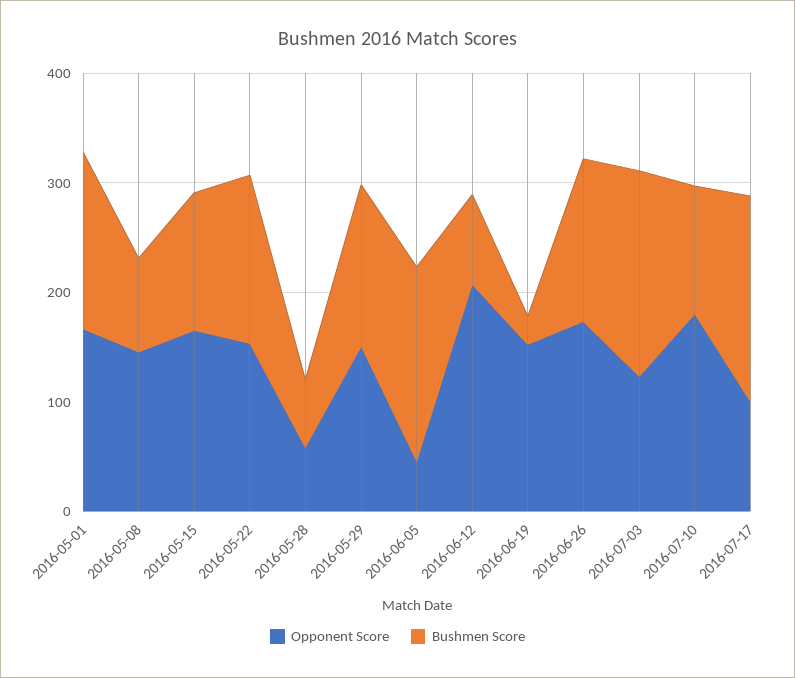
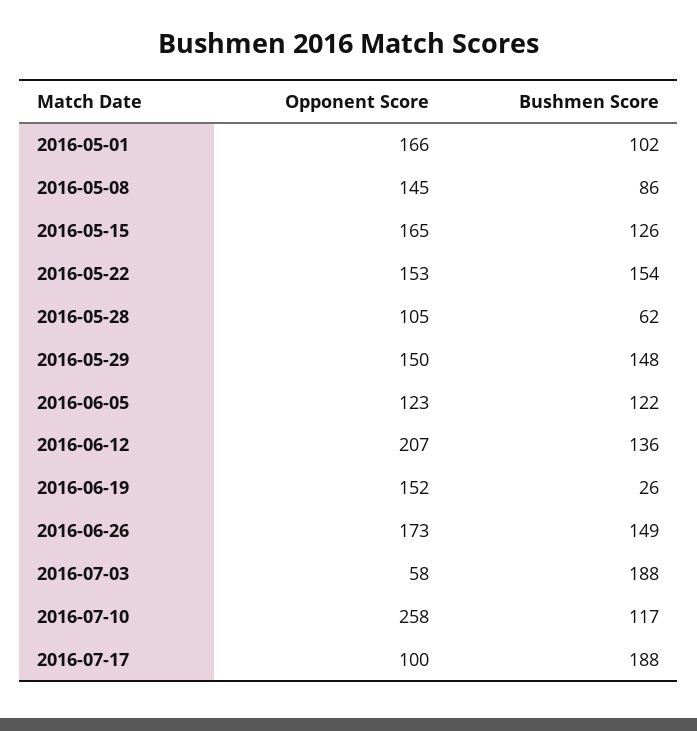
Bushmen Score, 2016-05-01: 160 -> 102
Opponent Score, 2016-05-28: 60 -> 105
Opponent Score, 2016-06-05: 40 -> 123
Bushmen Score, 2016-06-05: 180 -> 122
Bushmen Score, 2016-06-12: 80 -> 136
Opponent Score, 2016-07-03: 120 -> 58
Opponent Score, 2016-07-10: 180 -> 258

